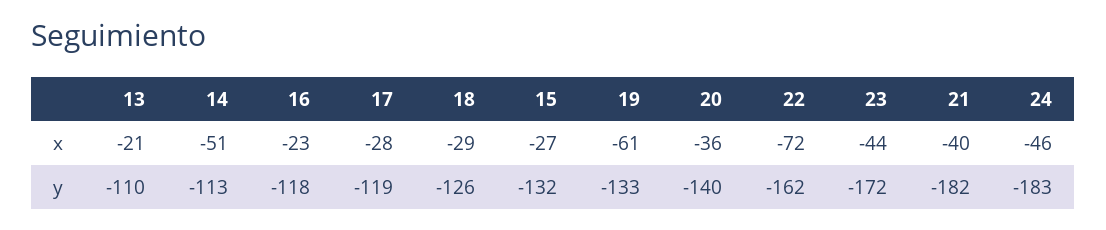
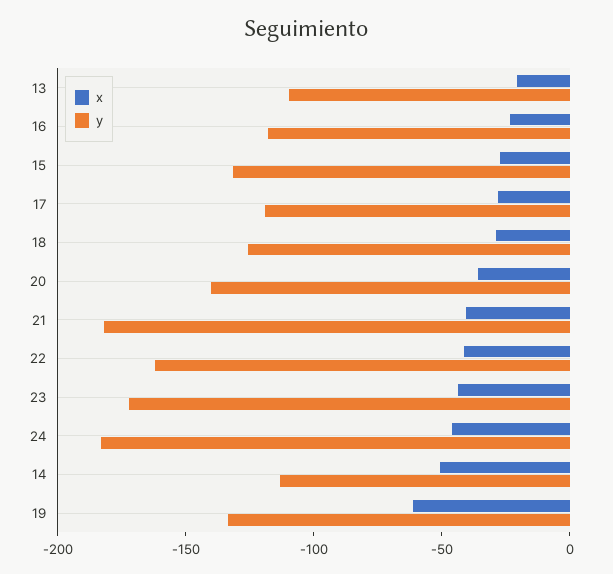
x, 22: -72 -> -40

